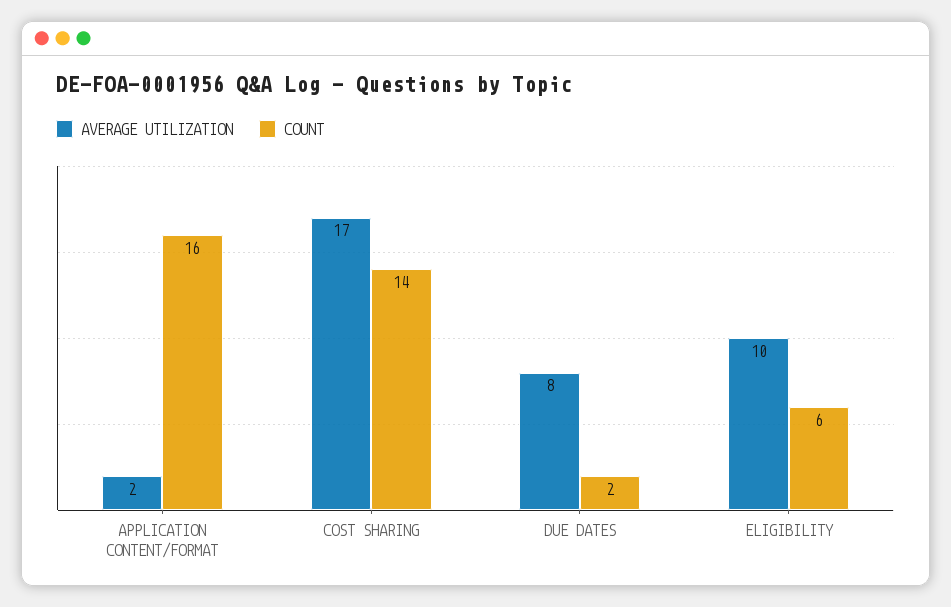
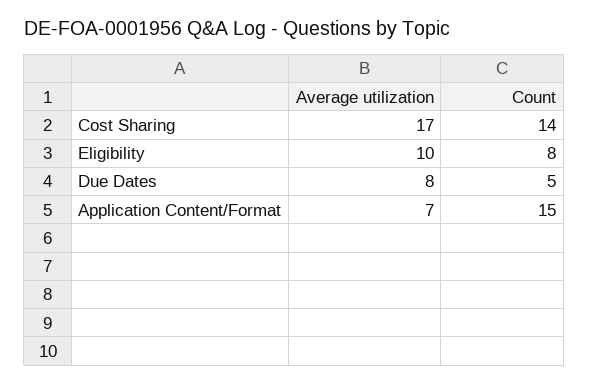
AVERAGE UTILIZATION, APPLICATION CONTENT/FORMAT: 2 -> 7
COUNT, APPLICATION CONTENT/FORMAT: 16 -> 15
COUNT, DUE DATES: 2 -> 5
COUNT, ELIGIBILITY: 6 -> 8

